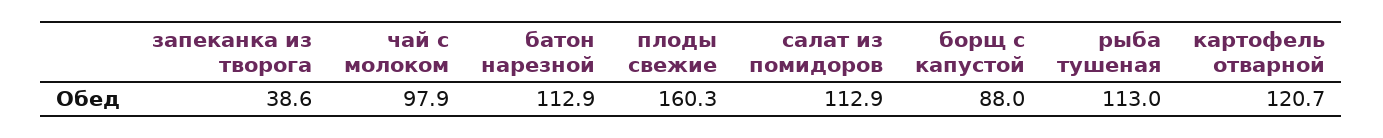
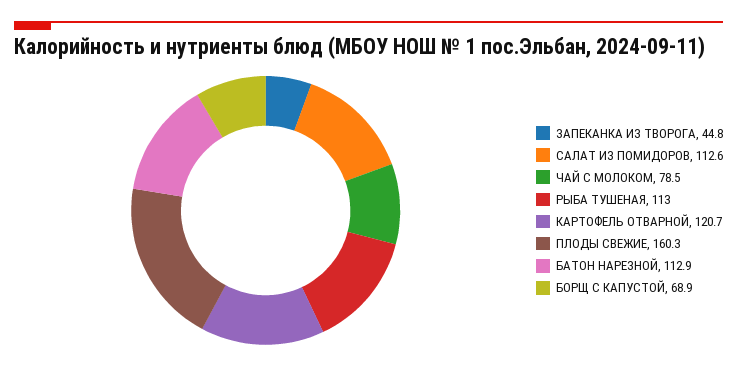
запеканка из творога: 38.6 -> 44.8
чай с молоком: 97.9 -> 78.5
салат из помидоров: 112.9 -> 112.6
борщ с капустой: 88 -> 68.9

